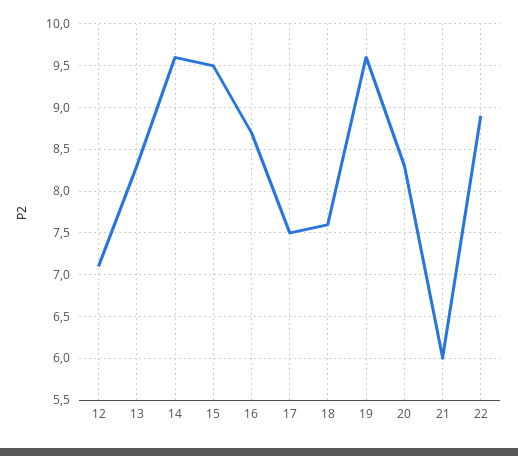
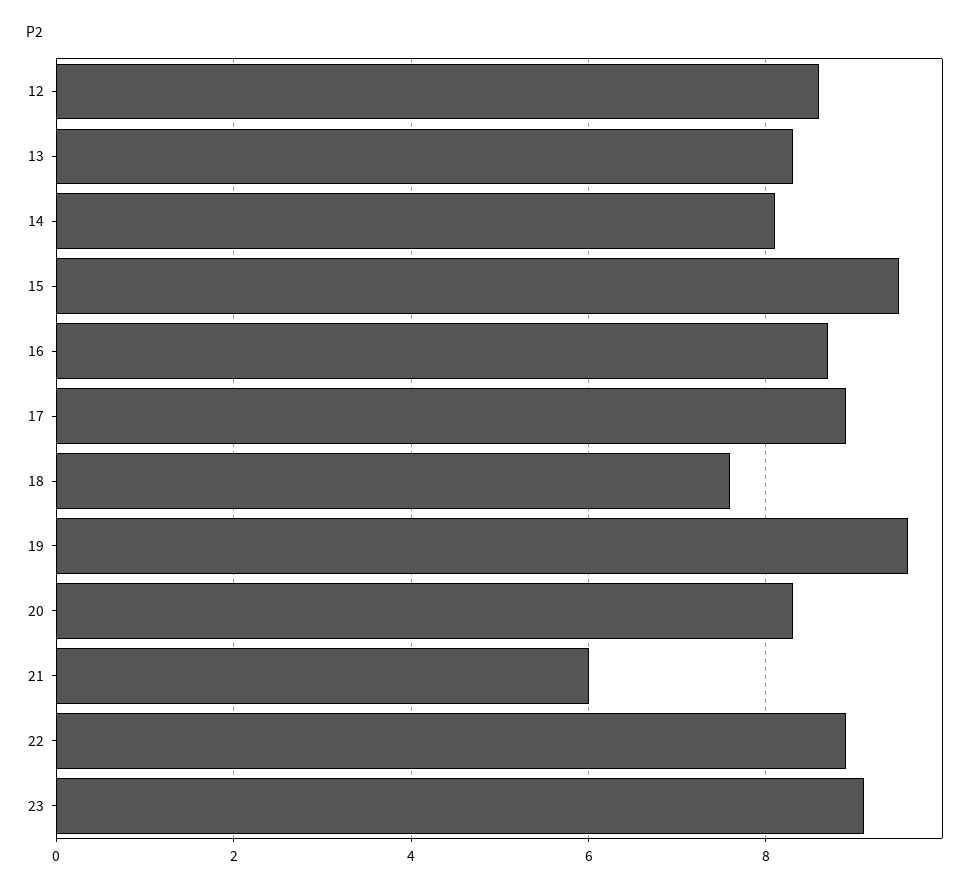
12: 7.1 -> 8.5
14: 9.6 -> 8
17: 7.5 -> 9
23: none -> 9

